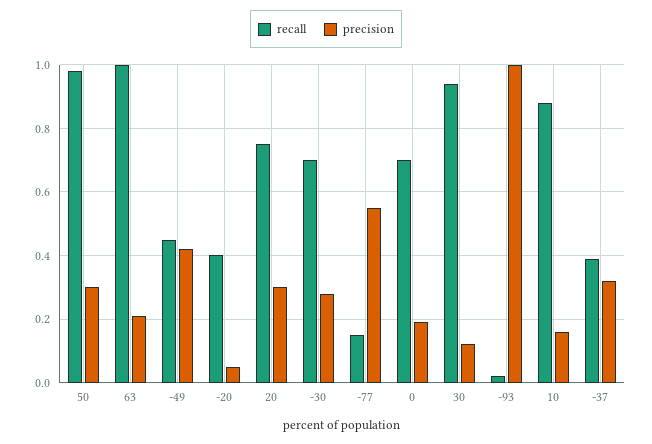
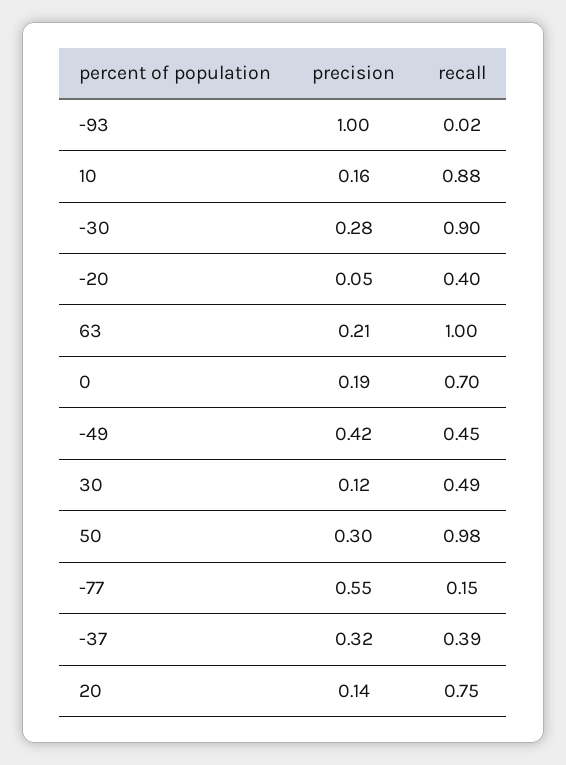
precision, 20: 0.3 -> 0.14
recall, -30: 0.7 -> 0.9
recall, 30: 0.95 -> 0.49

